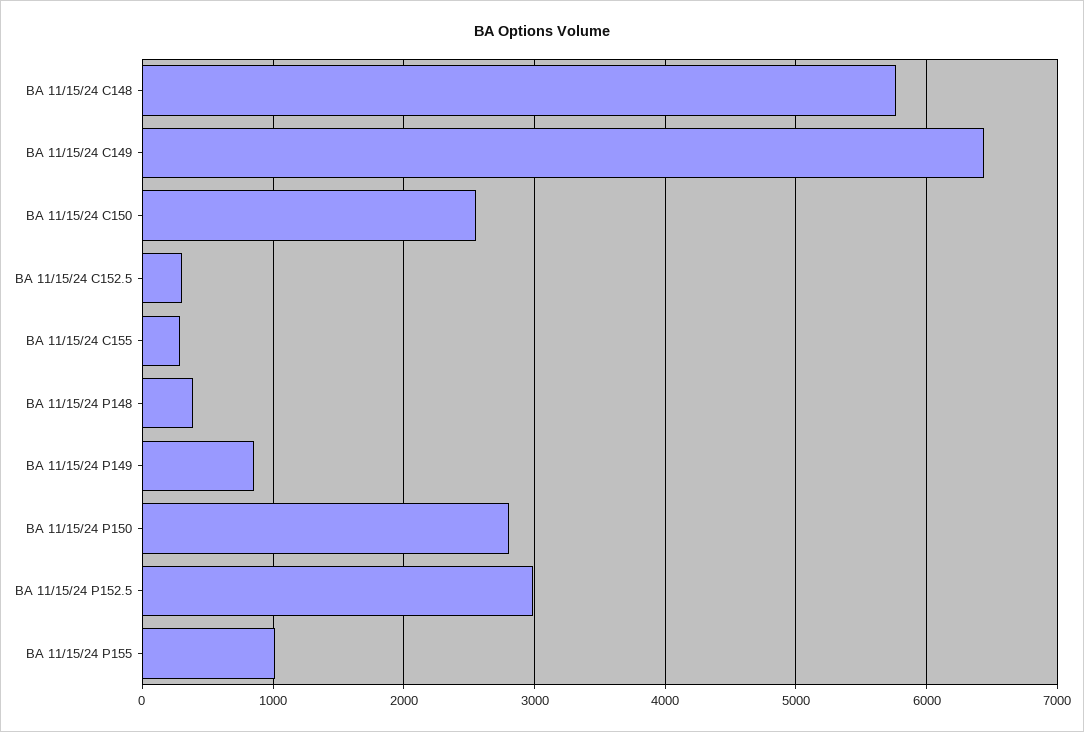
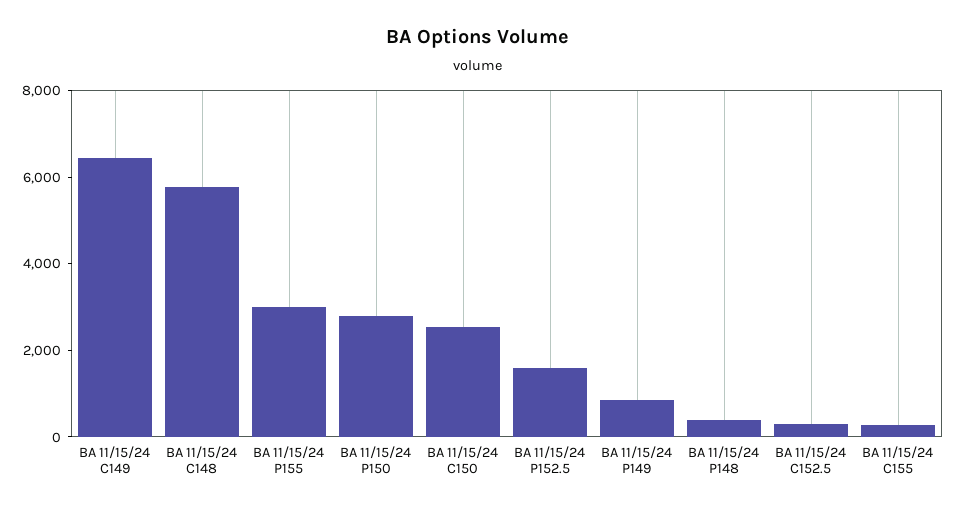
BA 11/15/24 P152.5: 3000 -> 1500
BA 11/15/24 P155: 1000 -> 3000

